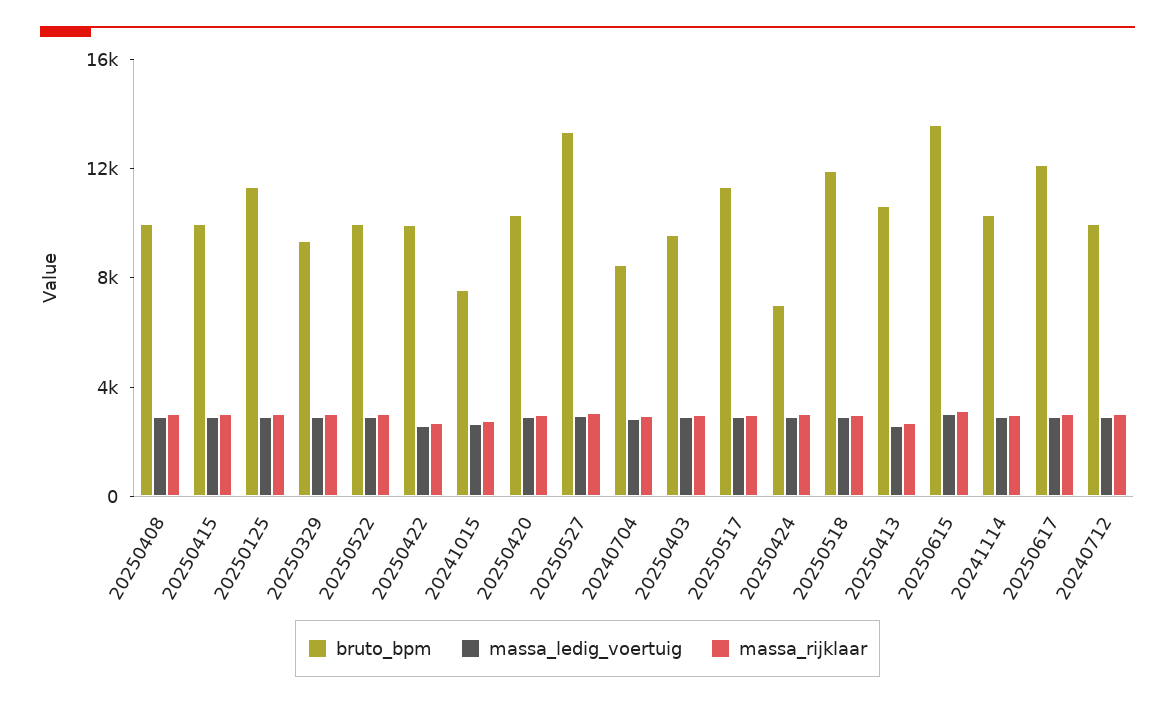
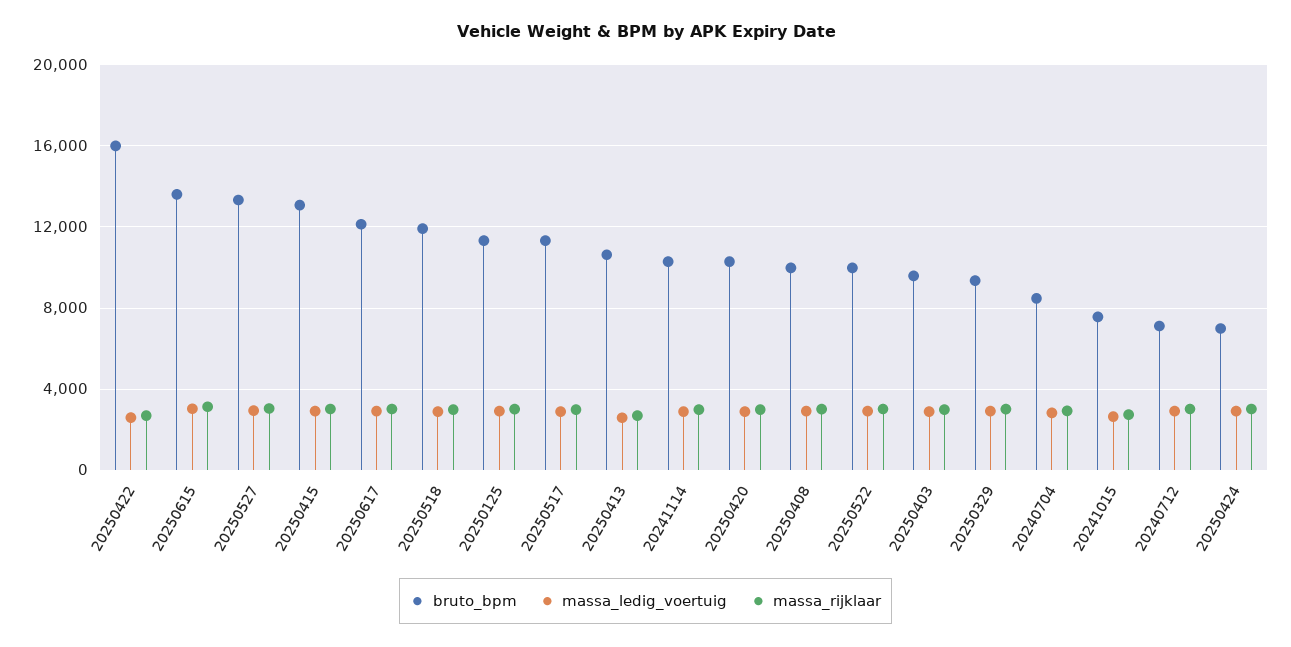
bruto_bpm, 20250415: 10000 -> 13000
bruto_bpm, 20250422: 10000 -> 16000
bruto_bpm, 20240712: 10000 -> 7000

